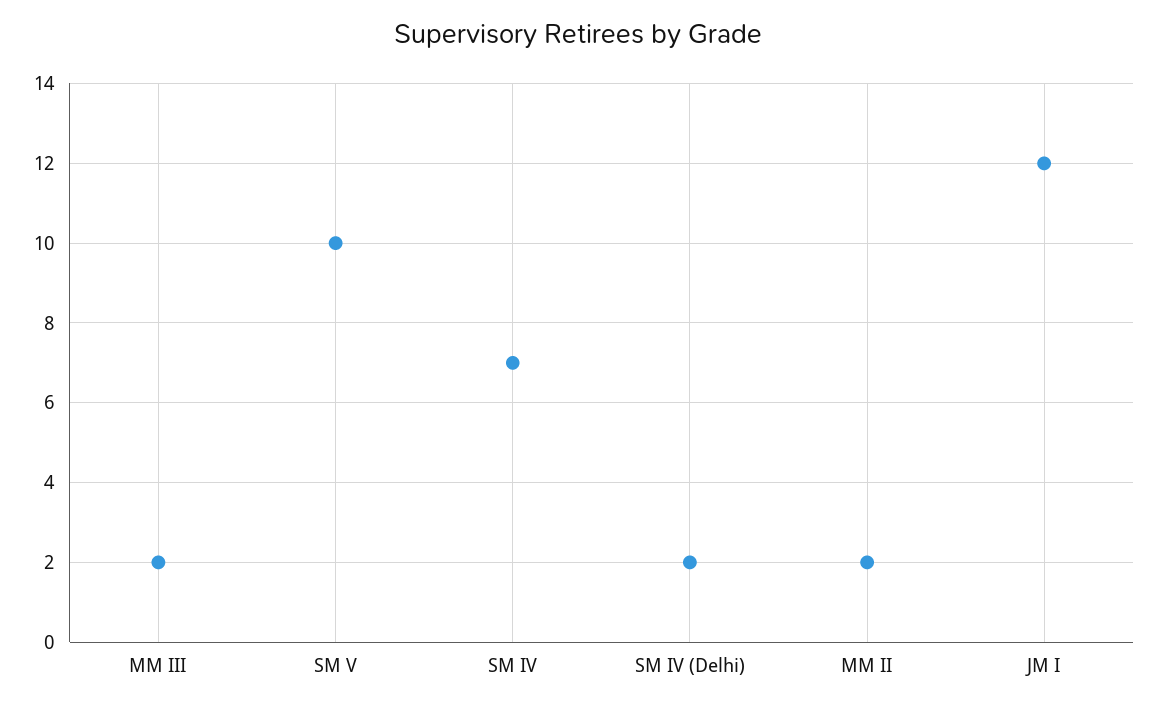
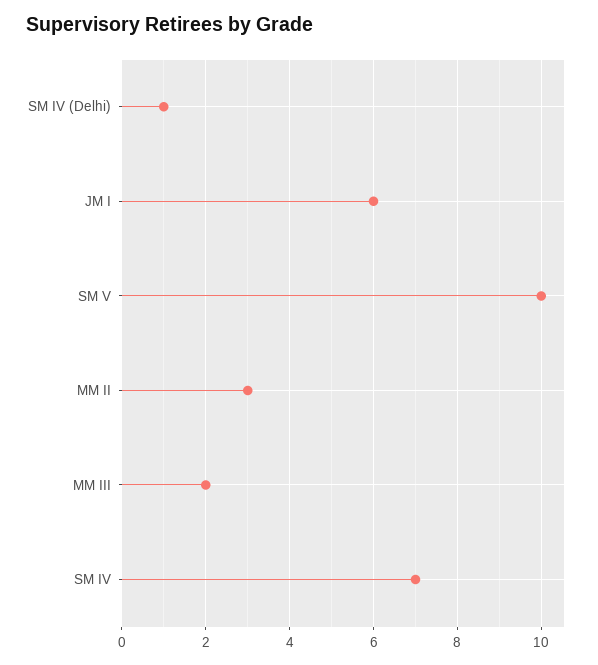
SM IV (Delhi): 2 -> 1
MM II: 2 -> 3
JM I: 12 -> 6

